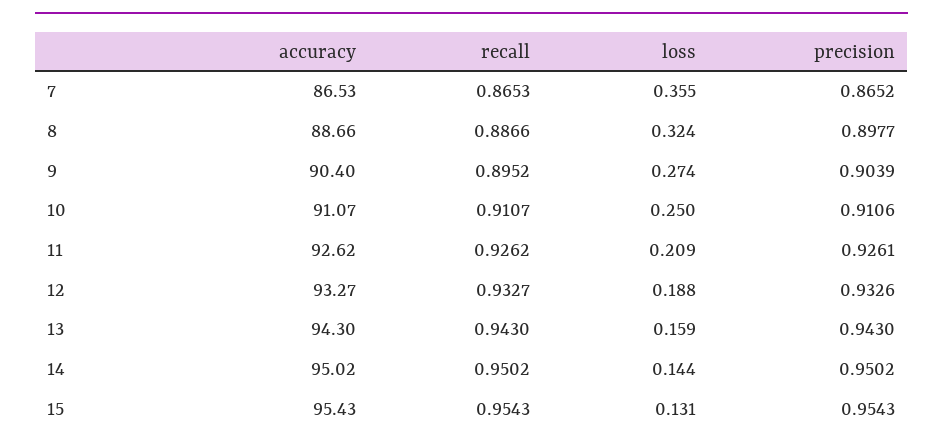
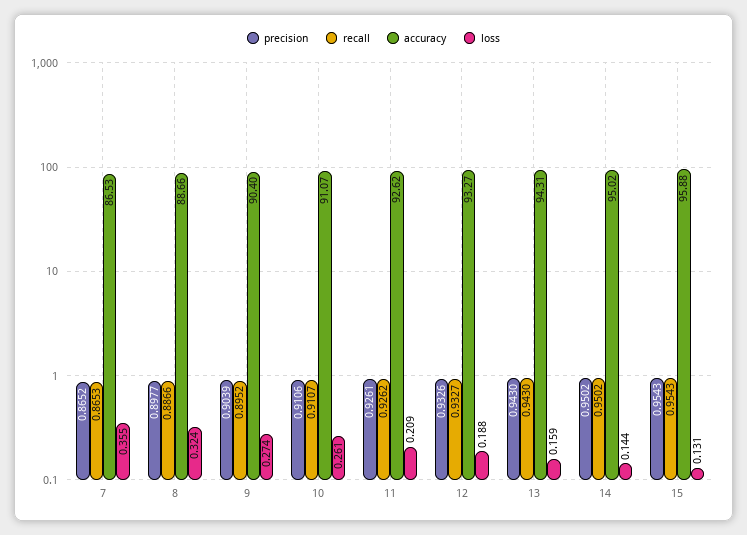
loss, 10: 0.25 -> 0.261
accuracy, 13: 94.3 -> 94.31
accuracy, 15: 95.43 -> 95.88

